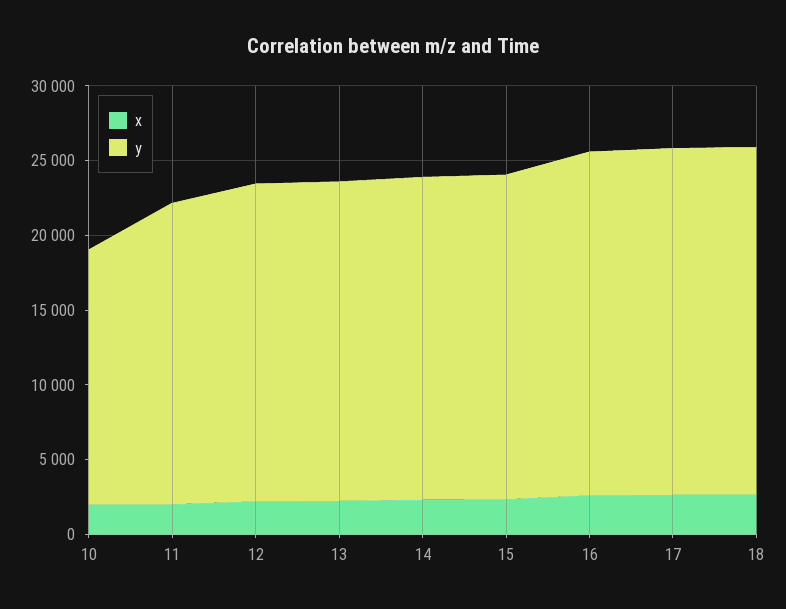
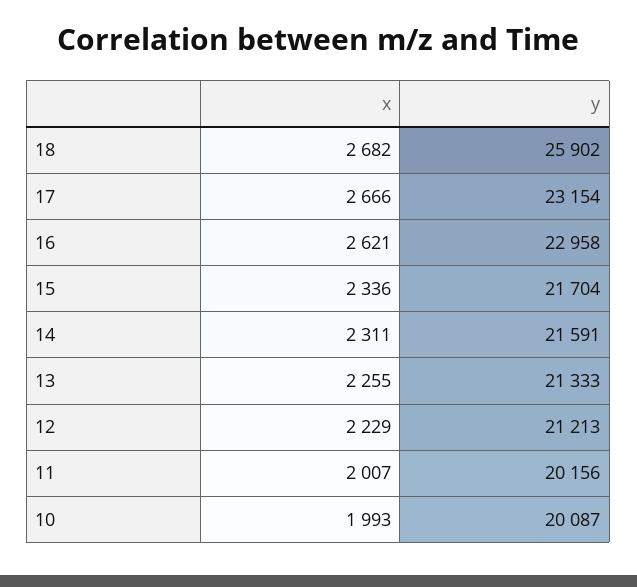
y, 10: 17000 -> 20087
y, 18: 23000 -> 25902

